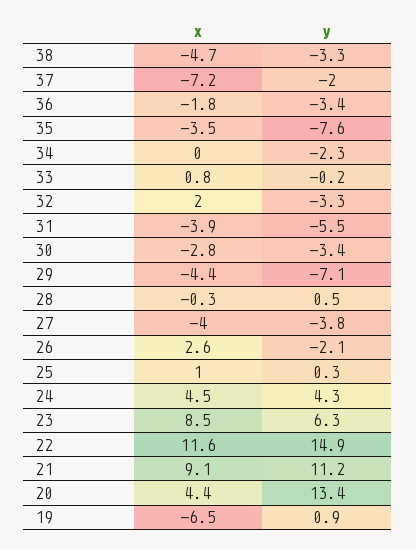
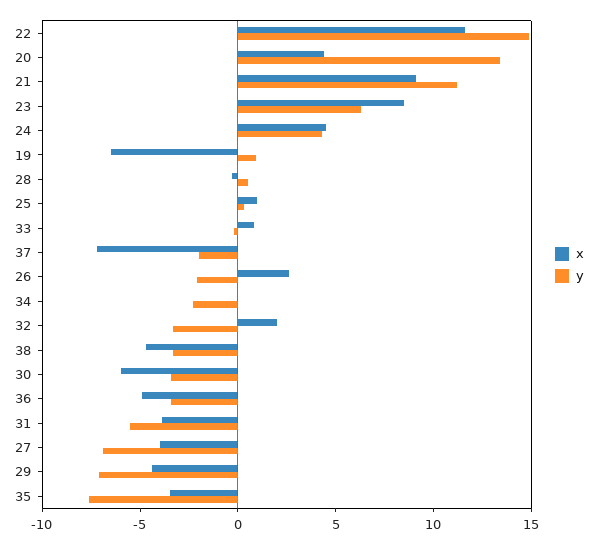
x, 36: -1.8 -> -5
x, 30: -2.8 -> -6
y, 27: -3.8 -> -7

